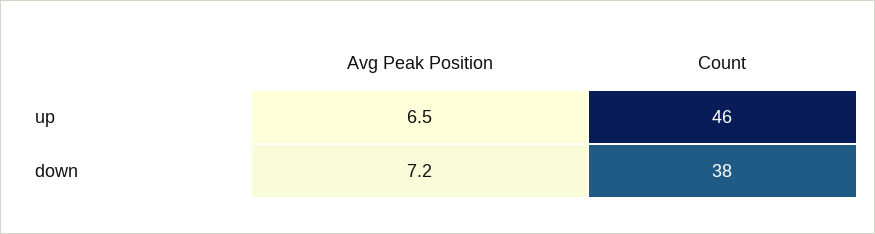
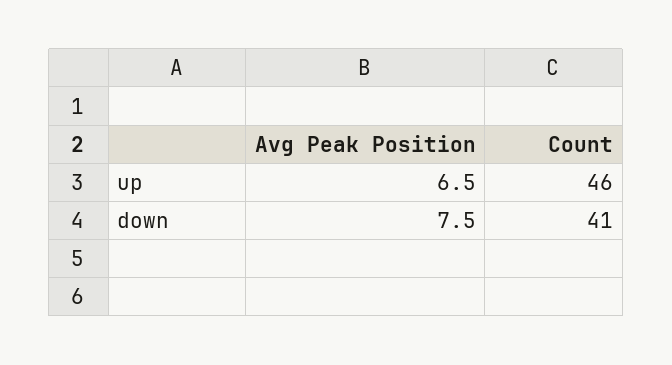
Avg Peak Position, down: 7.2 -> 7.5
Count, down: 38 -> 41

